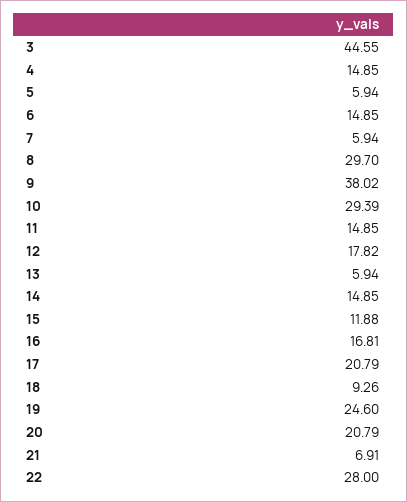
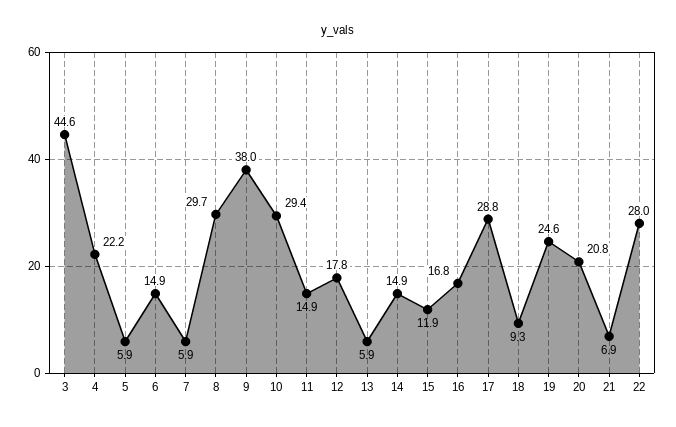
4: 14.85 -> 22.2
17: 20.79 -> 28.8

